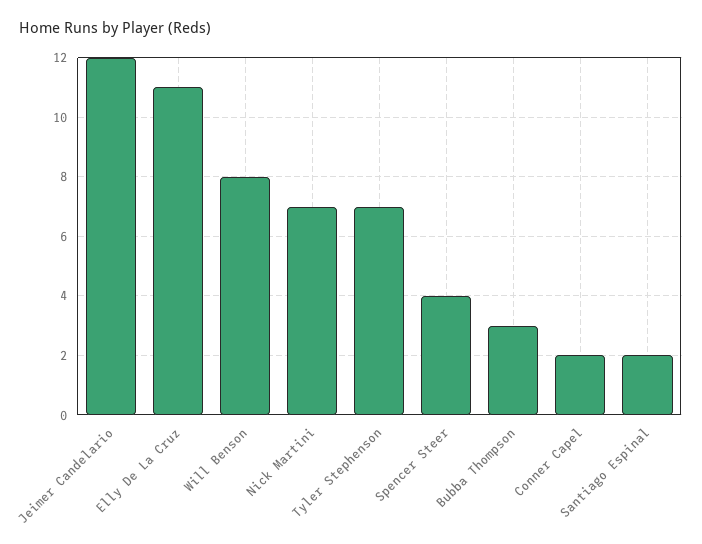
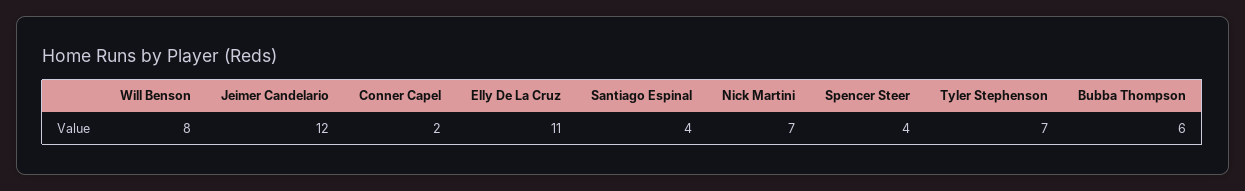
Bubba Thompson: 3 -> 6
Santiago Espinal: 2 -> 4

